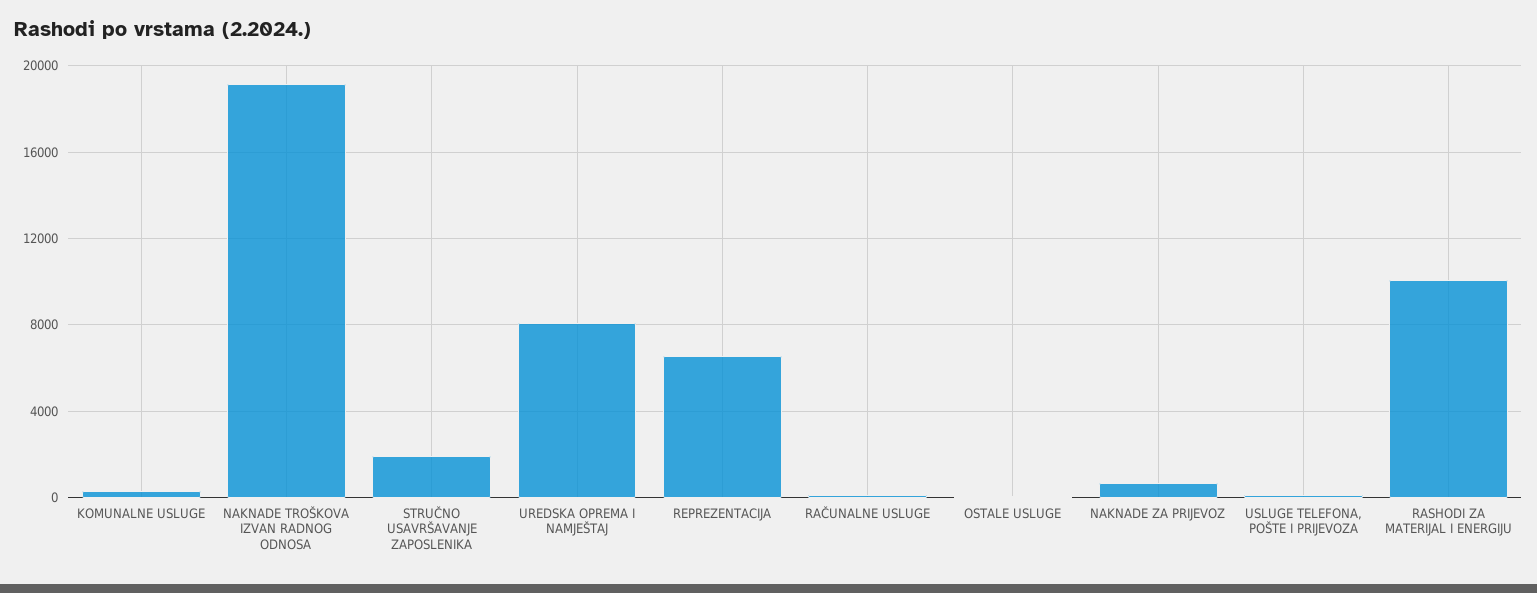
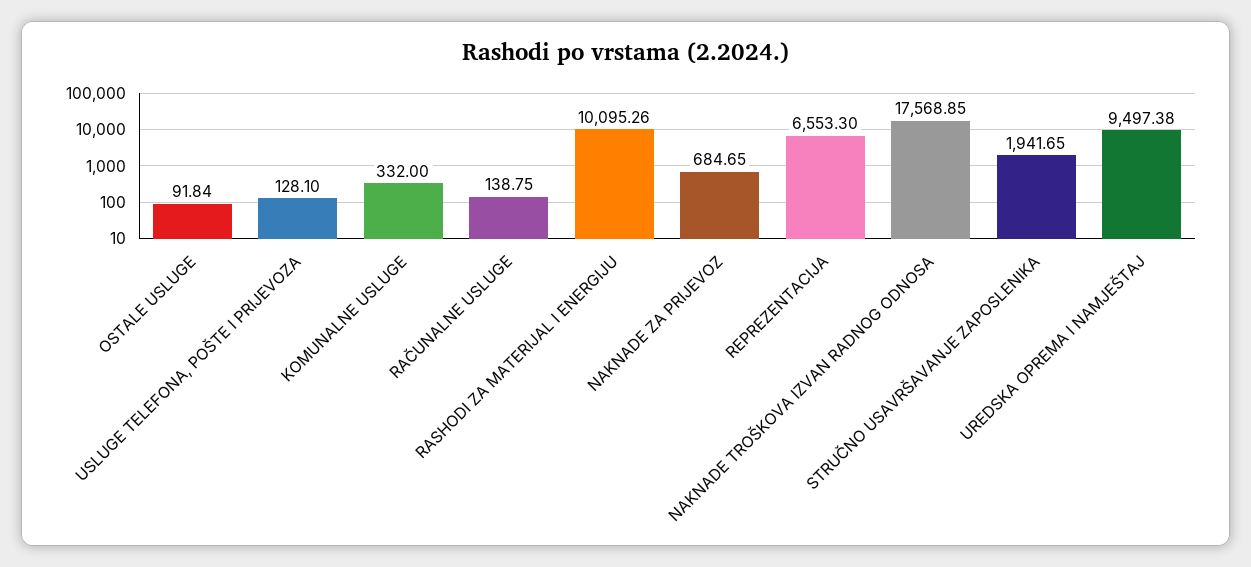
NAKNADE TROŠKOVA IZVAN RADNOG ODNOSA: 19000 -> 17568.85
UREDSKA OPREMA I NAMJEŠTAJ: 8000 -> 9497.38

